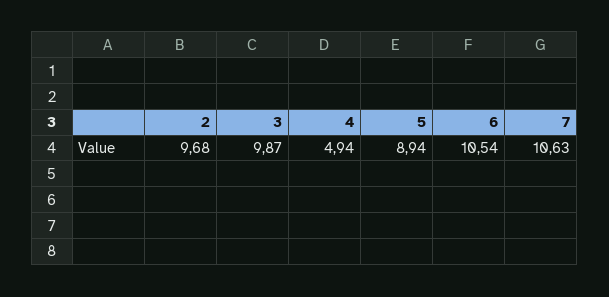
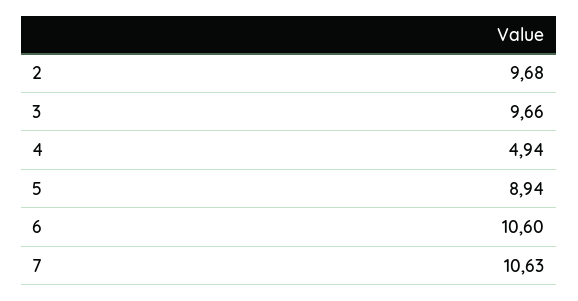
3: 9.87 -> 9.66
6: 10.54 -> 10.6

